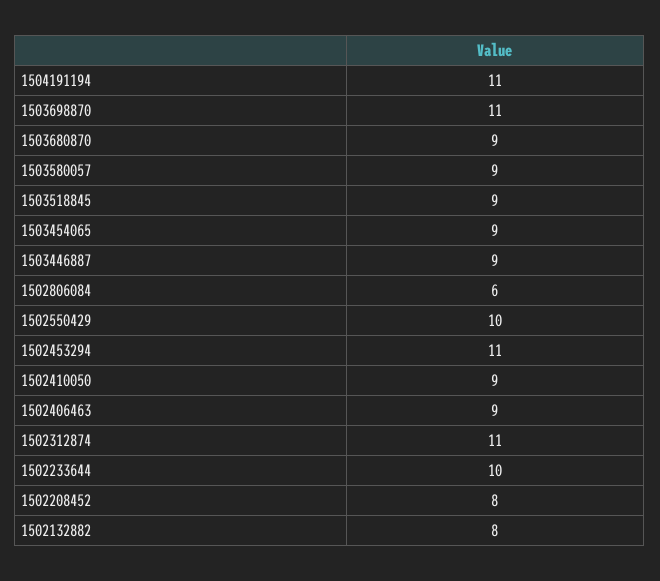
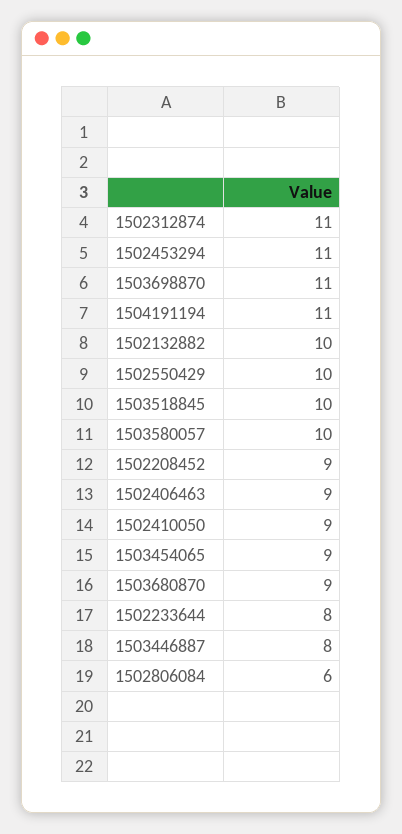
1503580057: 9 -> 10
1503518845: 9 -> 10
1503446887: 9 -> 8
1502233644: 10 -> 8
1502208452: 8 -> 9
1502132882: 8 -> 10

